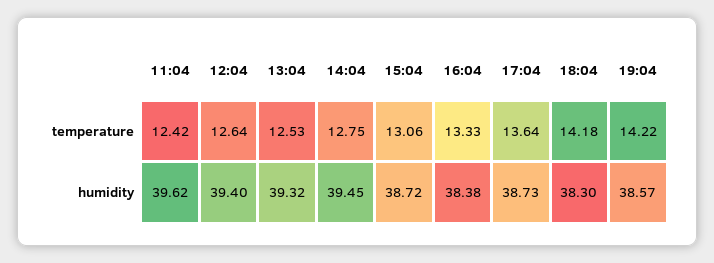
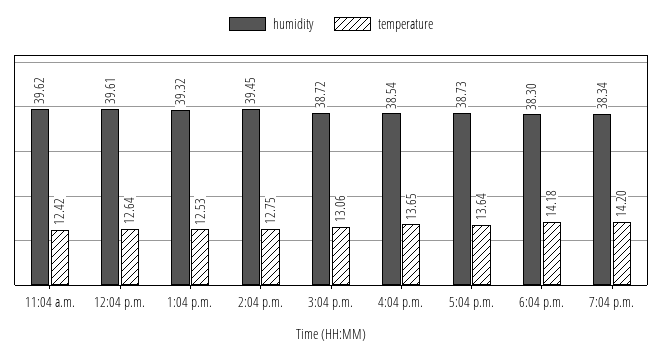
temperature, 16:04: 13.33 -> 13.65
temperature, 19:04: 14.22 -> 14.2
humidity, 12:04: 39.4 -> 39.61
humidity, 16:04: 38.38 -> 38.54
humidity, 19:04: 38.57 -> 38.34

